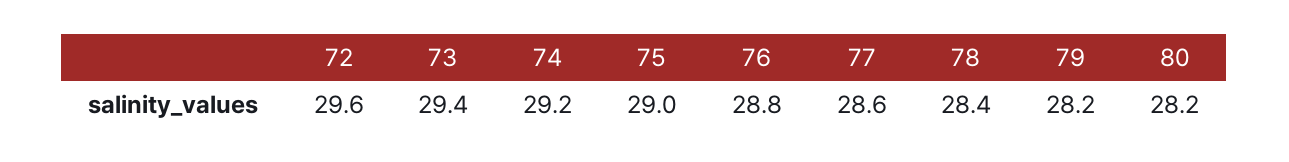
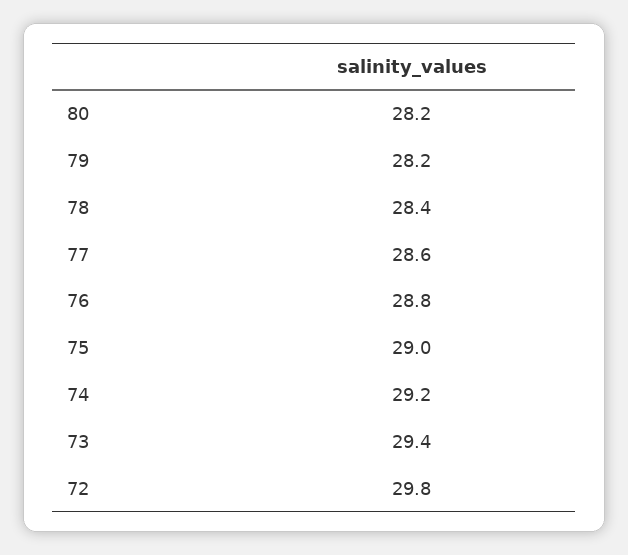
72: 29.6 -> 29.8

